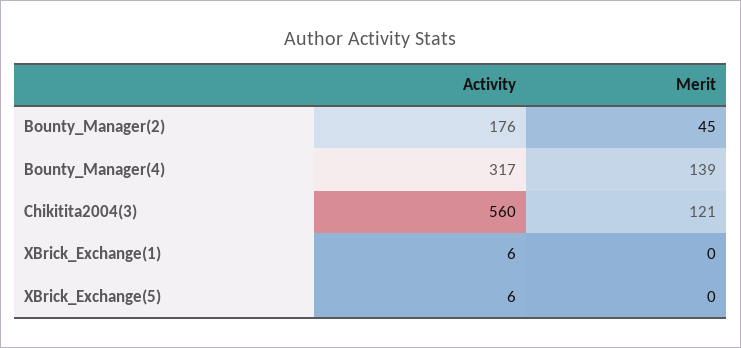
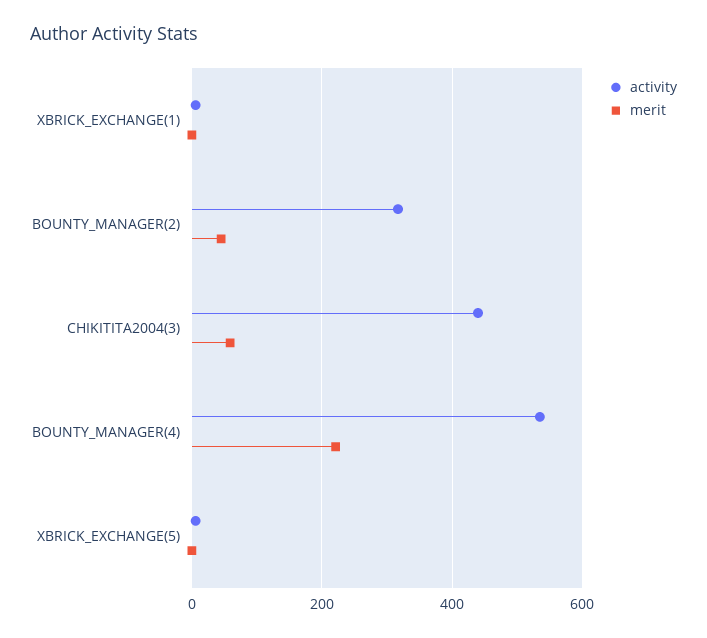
Activity, Bounty_Manager(2): 176 -> 320
Activity, Bounty_Manager(4): 317 -> 540
Merit, Bounty_Manager(4): 139 -> 220
Activity, Chikitita2004(3): 560 -> 440
Merit, Chikitita2004(3): 121 -> 60

